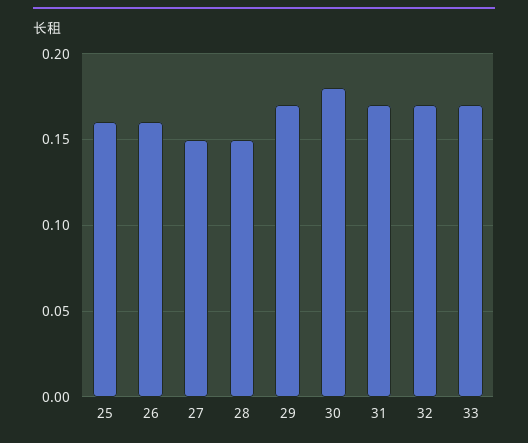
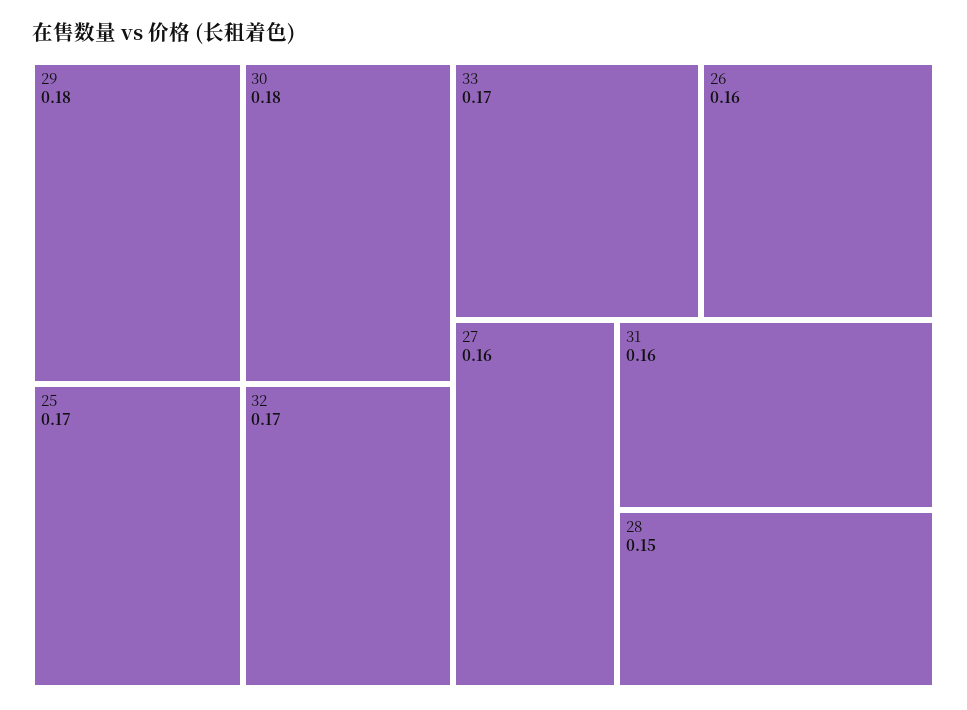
25: 0.16 -> 0.17
27: 0.15 -> 0.16
29: 0.17 -> 0.18
31: 0.17 -> 0.16

